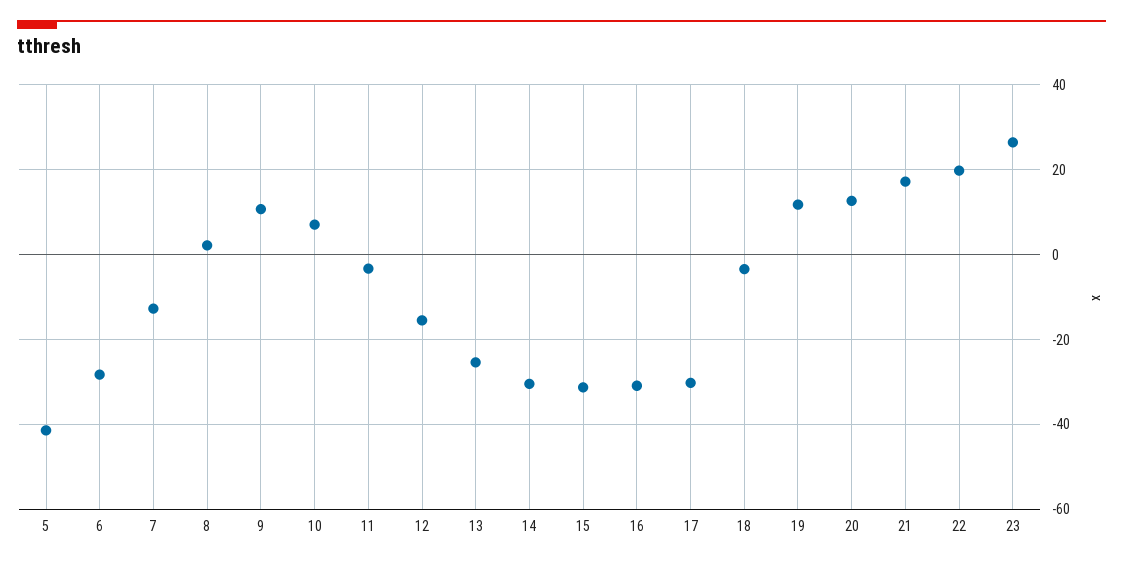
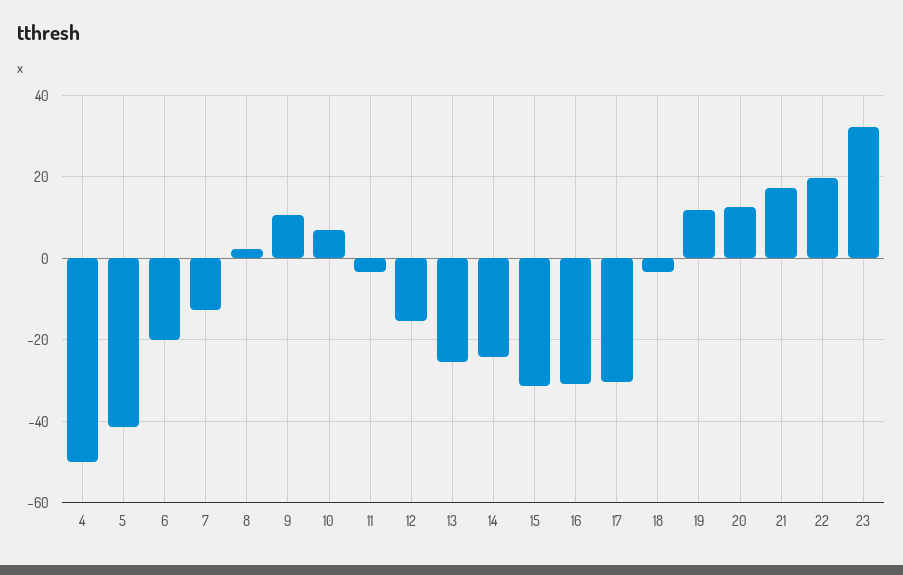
6: -28 -> -20
14: -30 -> -24
23: 26 -> 32
4: none -> -50

